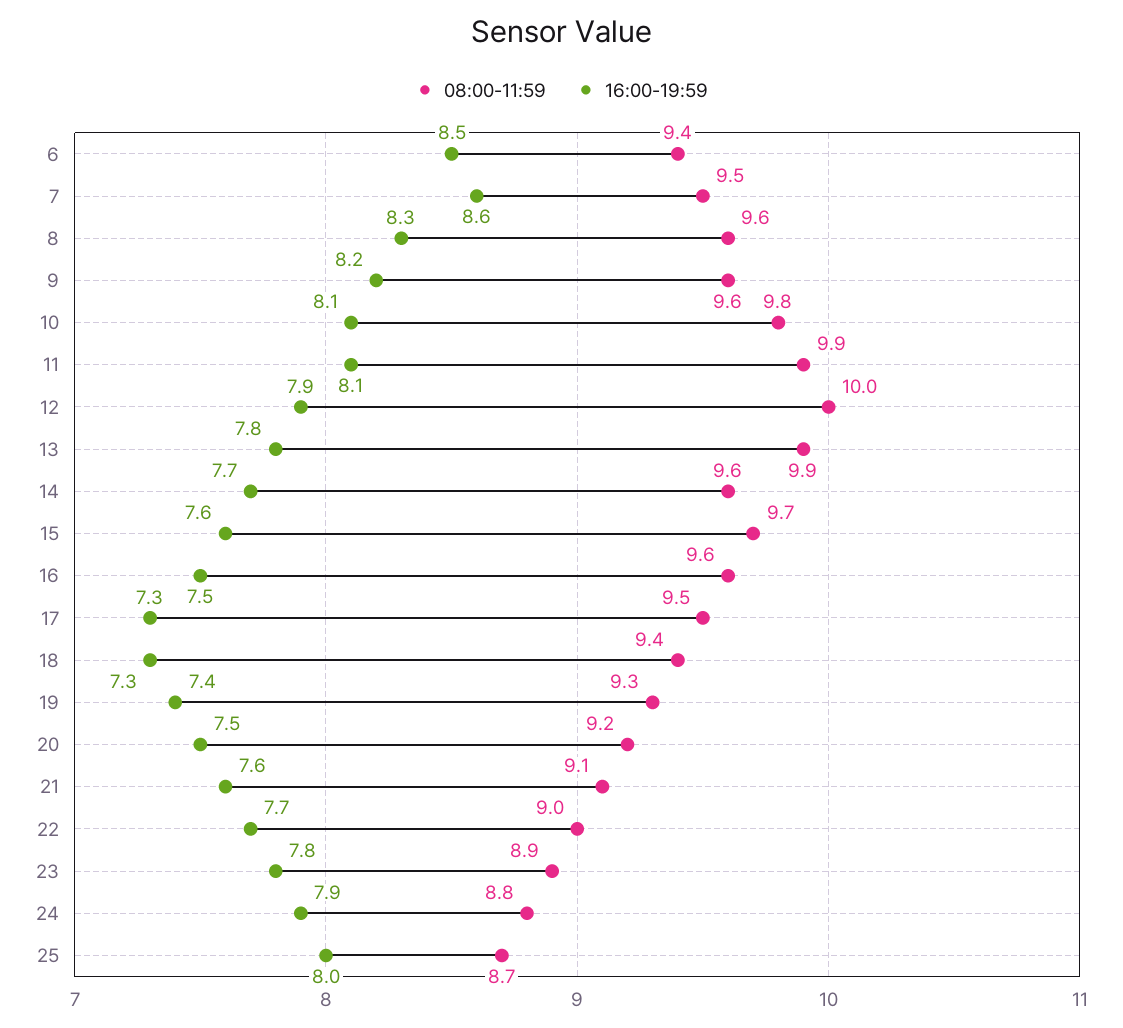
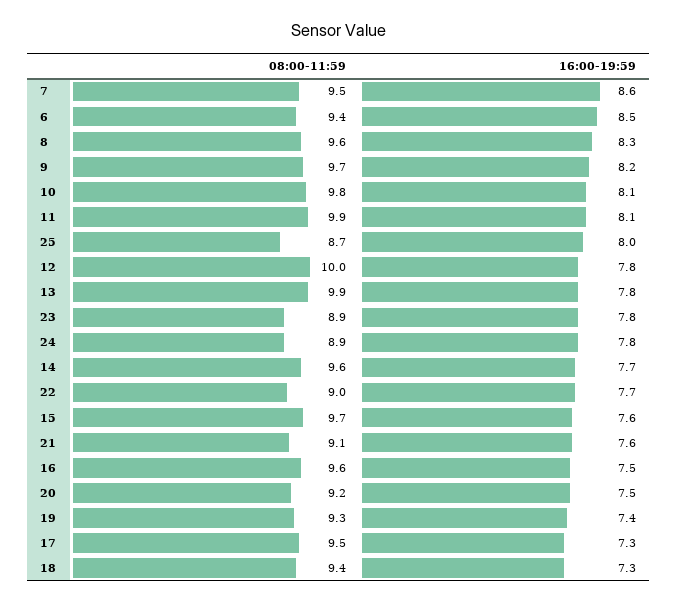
08:00-11:59, 9: 9.6 -> 9.7
16:00-19:59, 12: 7.9 -> 7.8
08:00-11:59, 24: 8.8 -> 8.9
16:00-19:59, 24: 7.9 -> 7.8

